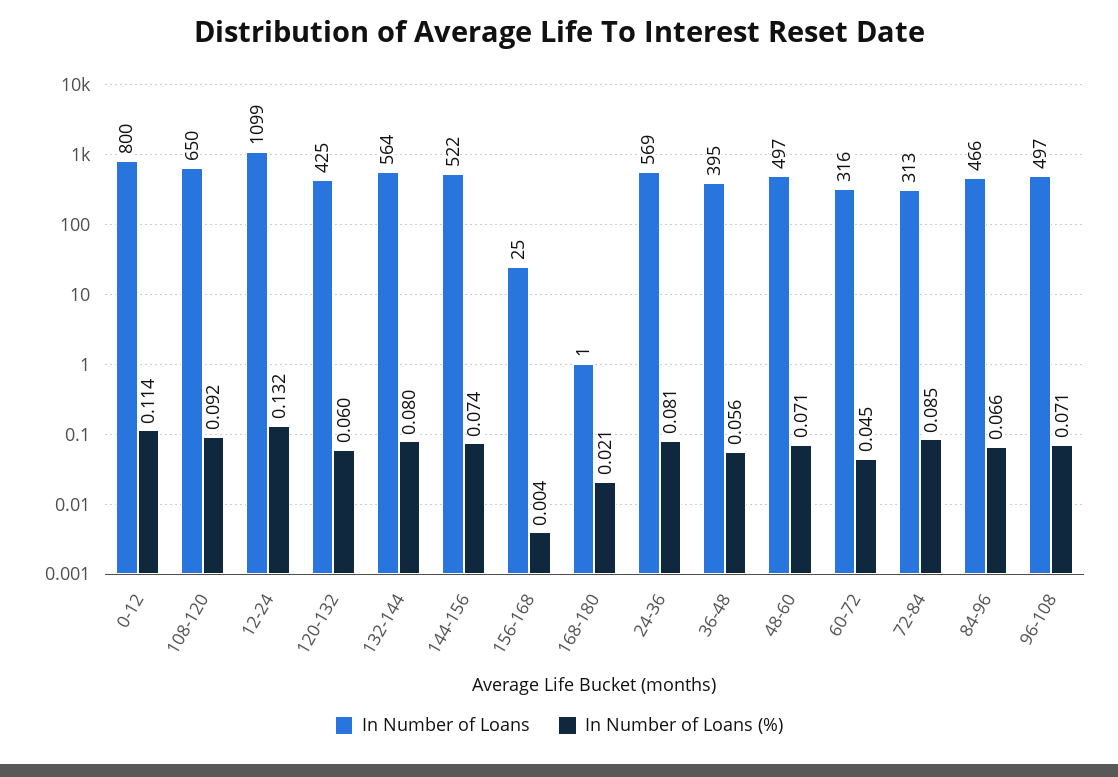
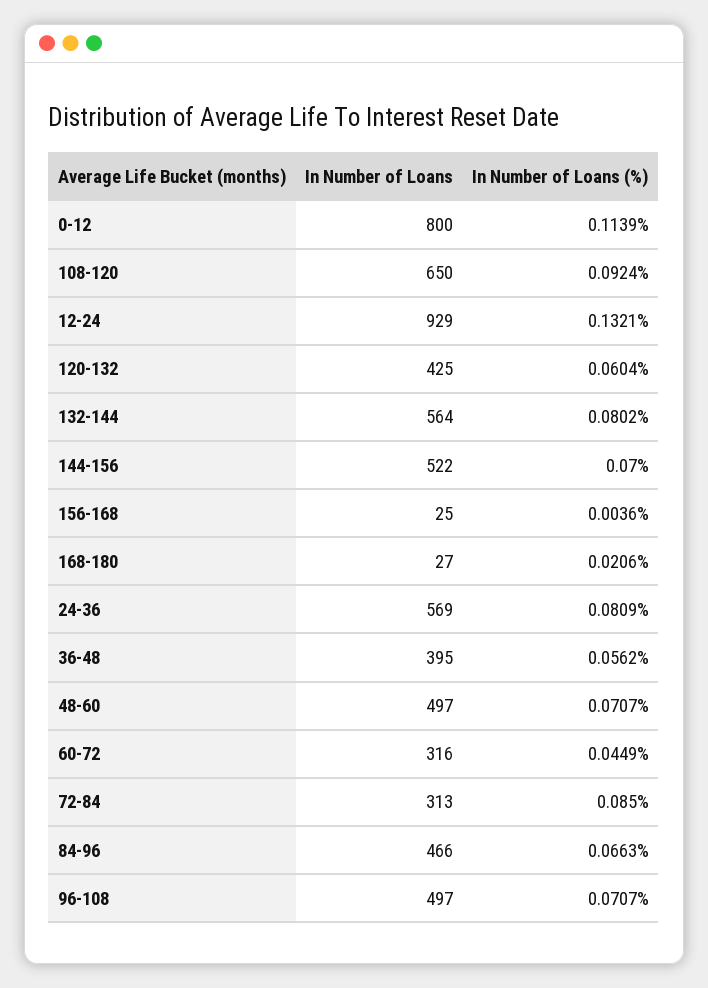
In Number of Loans, 12-24: 1099 -> 929
In Number of Loans (%), 144-156: 0.074 -> 0.07
In Number of Loans, 168-180: 1 -> 27

